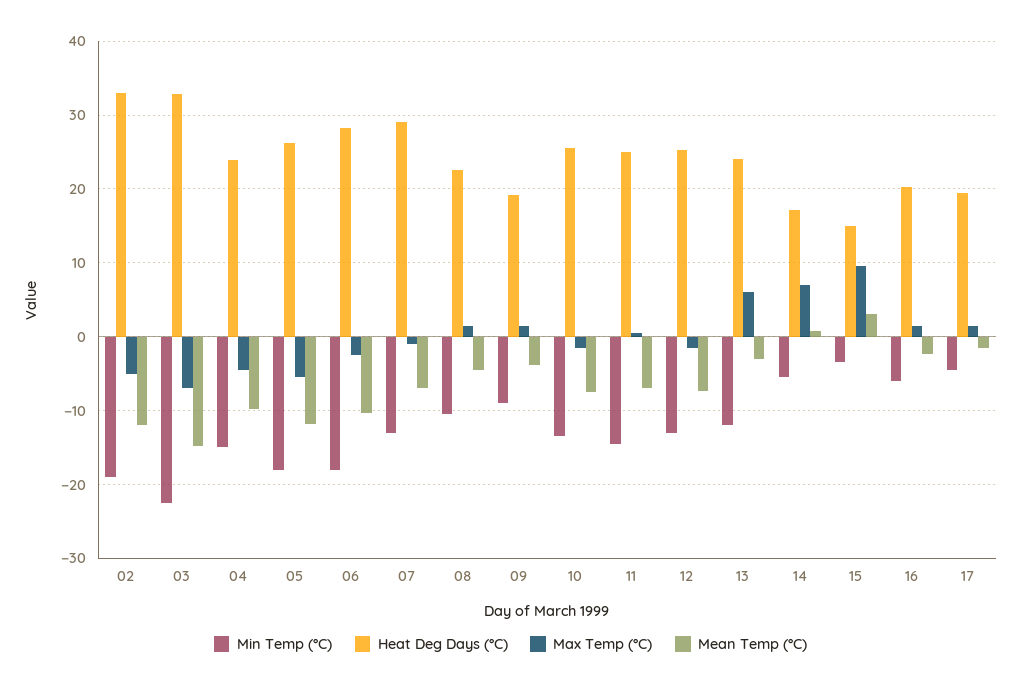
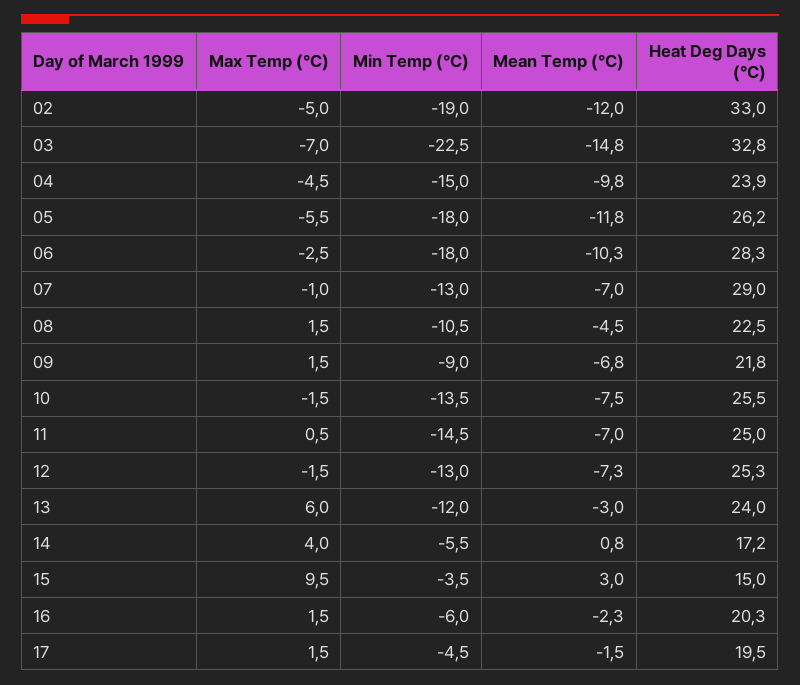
Heat Deg Days (°C), 09: 19 -> 21.8
Mean Temp (°C), 09: -4 -> -6.8
Max Temp (°C), 14: 7 -> 4

